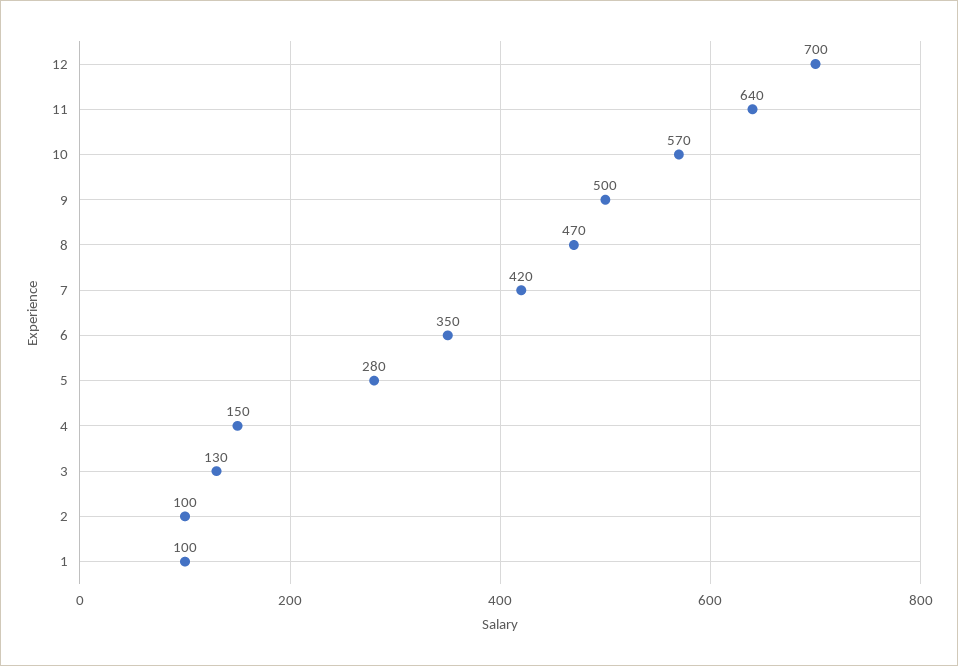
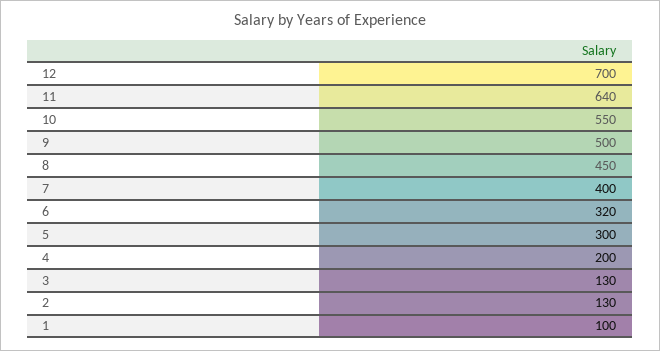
10: 570 -> 550
8: 470 -> 450
7: 420 -> 400
6: 350 -> 320
5: 280 -> 300
4: 150 -> 200
2: 100 -> 130

